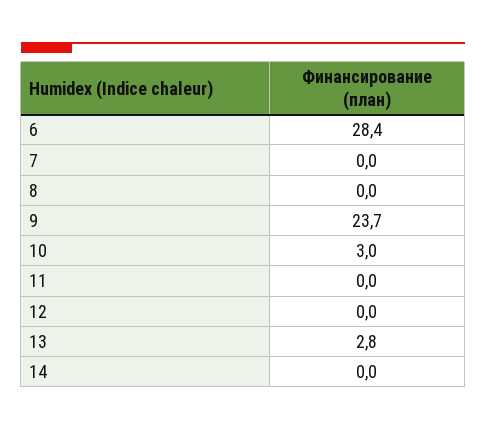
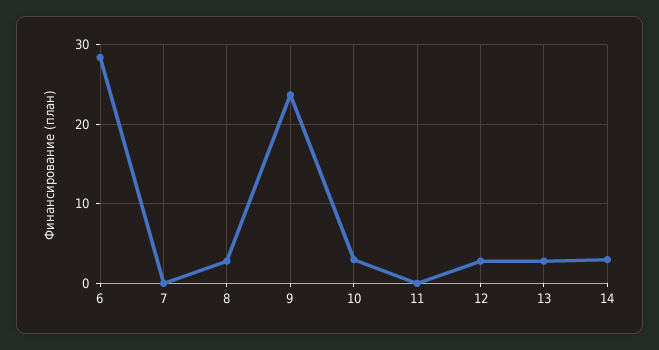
8: 0 -> 3
12: 0 -> 3
14: 0 -> 3

